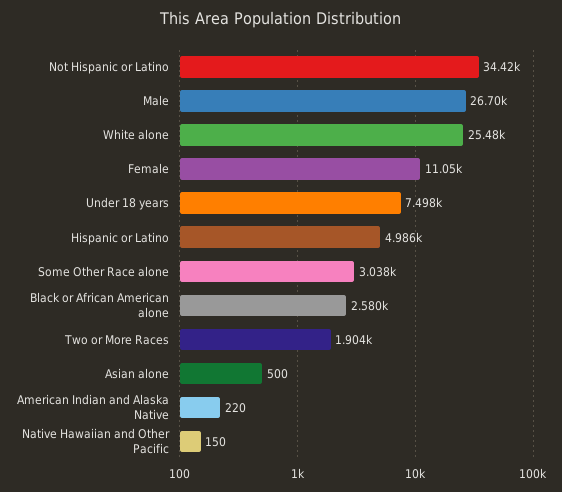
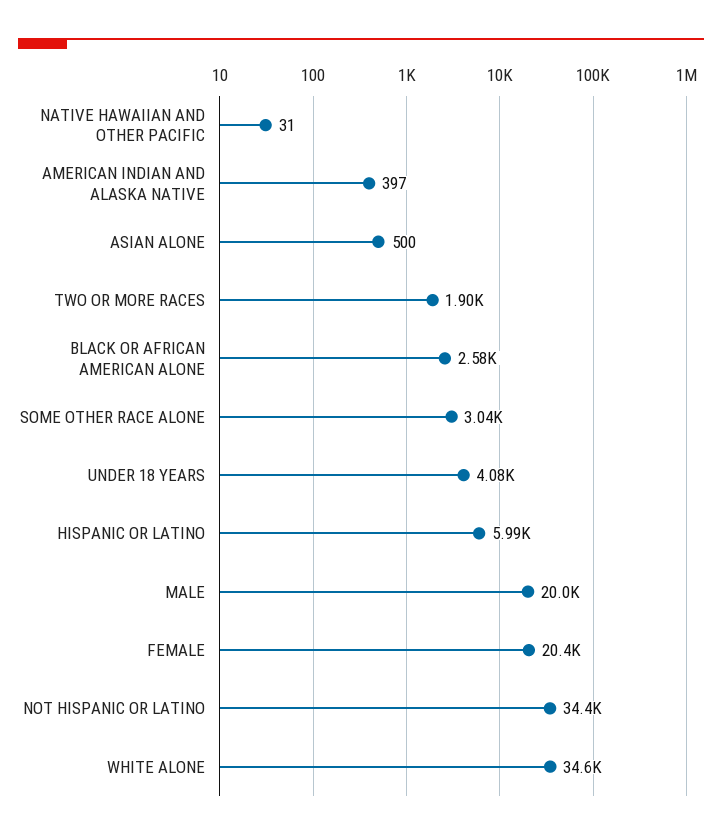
Male: 26700 -> 20000
White alone: 25480 -> 34600
Female: 11050 -> 20400
Under 18 years: 7498 -> 4080
Hispanic or Latino: 4986 -> 5990
American Indian and Alaska Native: 220 -> 397
Native Hawaiian and Other Pacific: 150 -> 31

